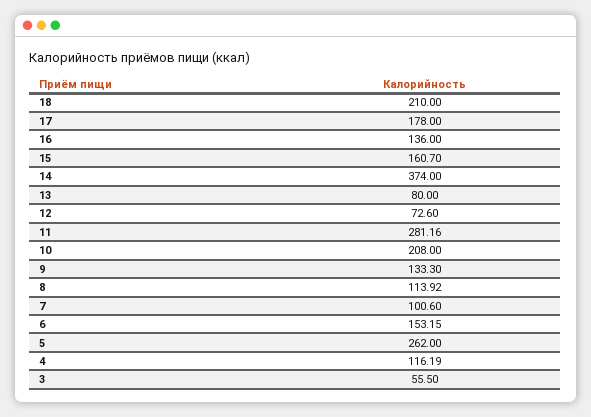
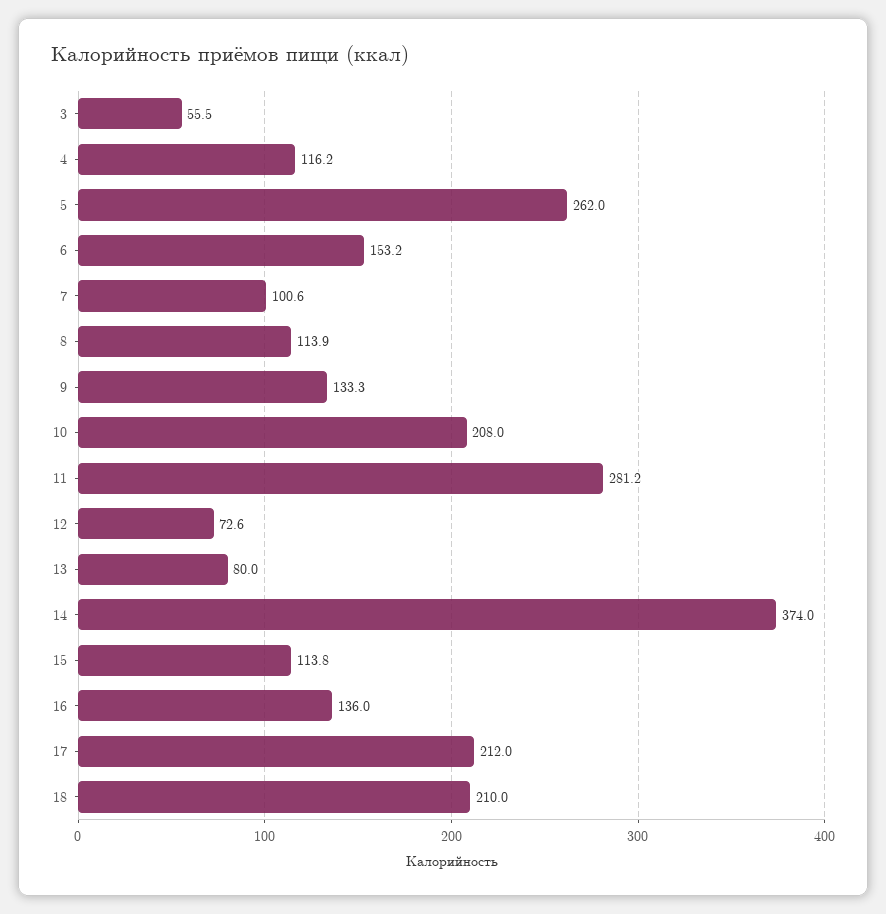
17: 178 -> 212
15: 160.7 -> 113.8

